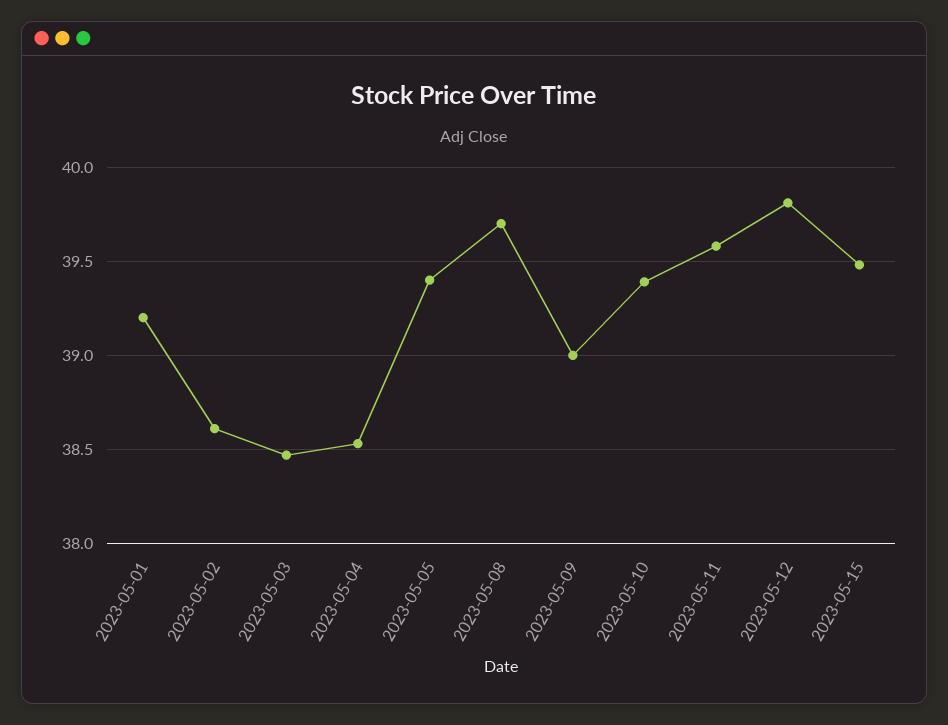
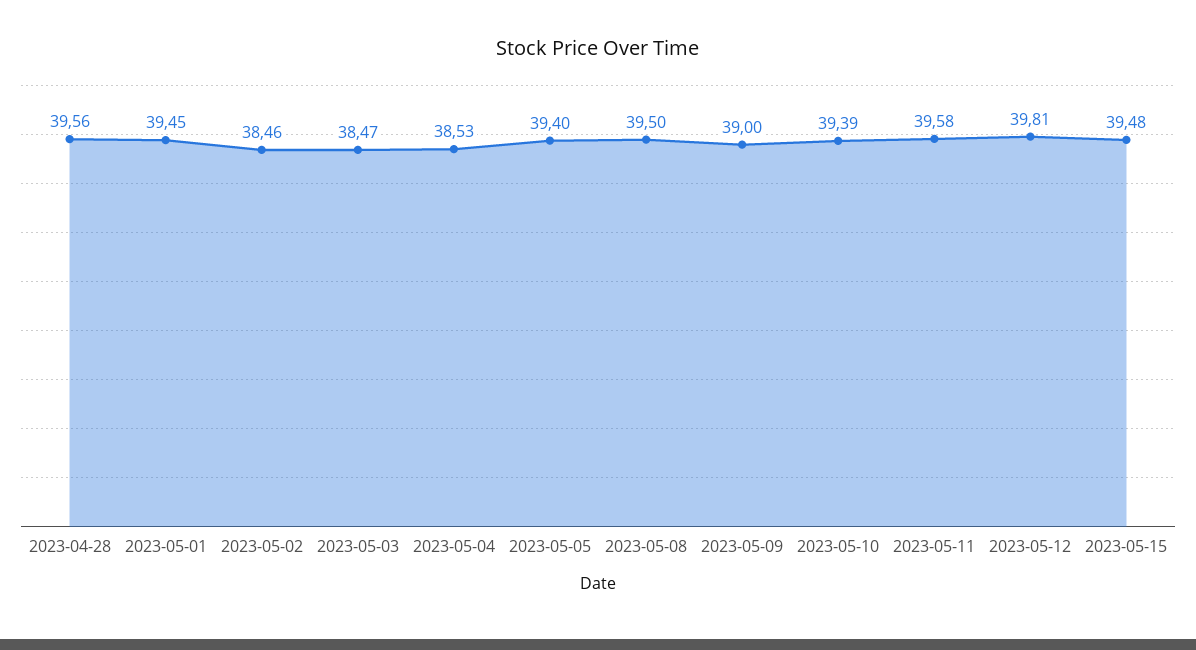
2023-05-01: 39.2 -> 39.45
2023-05-02: 38.6 -> 38.46
2023-05-08: 39.7 -> 39.5
2023-04-28: none -> 39.56

